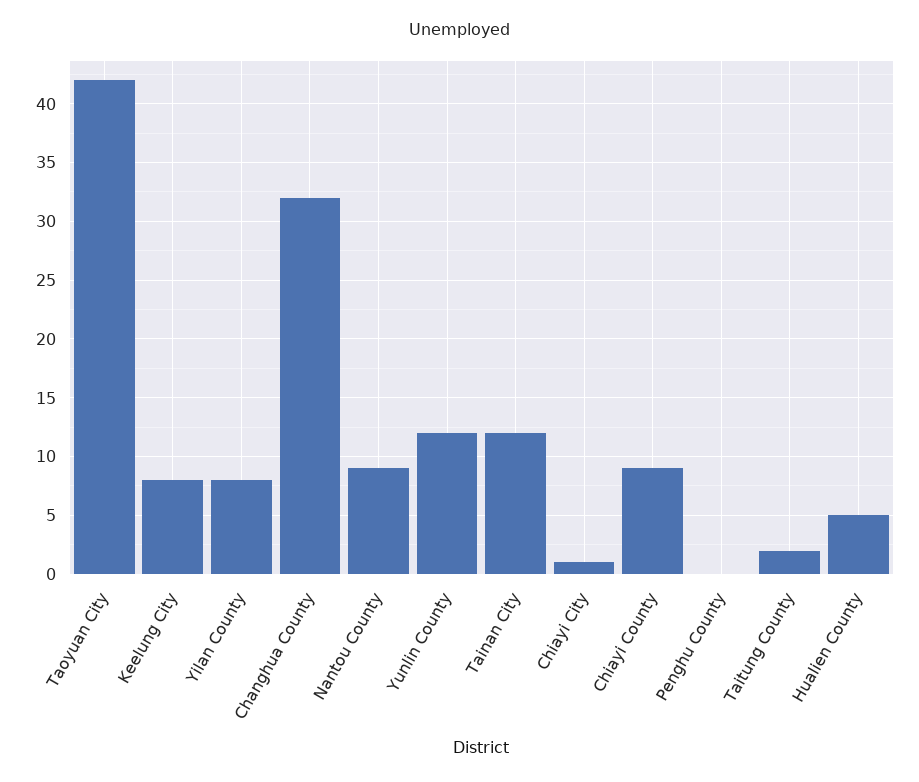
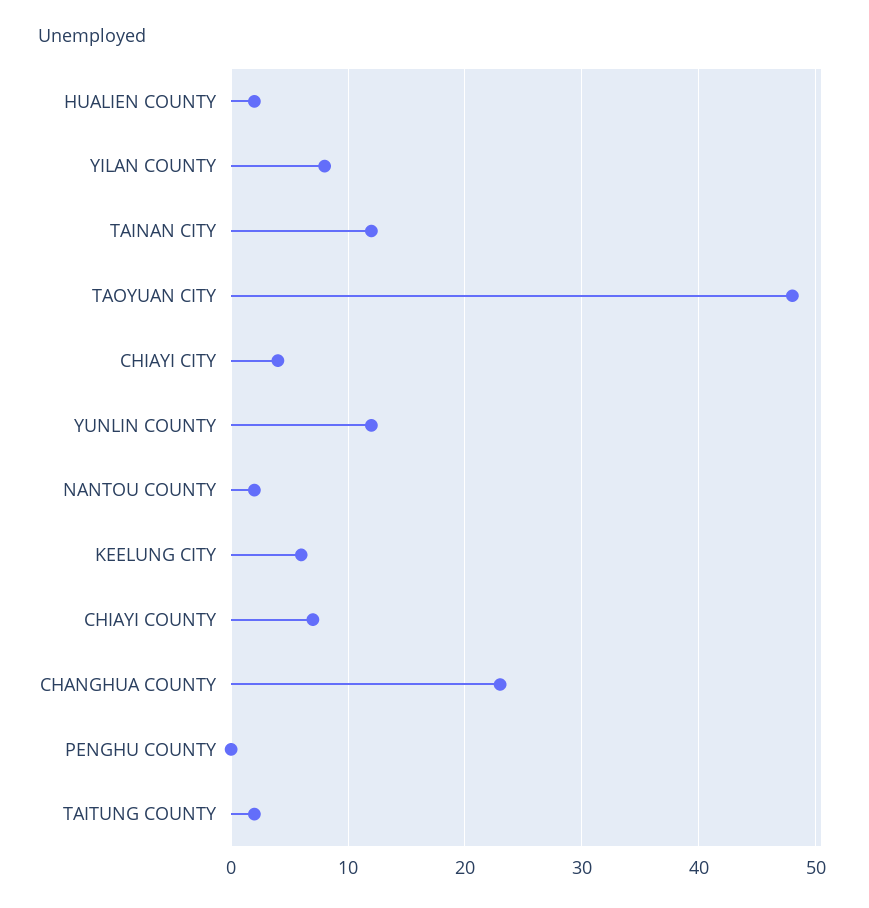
Taoyuan City: 42 -> 48
Keelung City: 8 -> 6
Changhua County: 32 -> 23
Nantou County: 9 -> 2
Chiayi City: 1 -> 4
Chiayi County: 9 -> 7
Hualien County: 5 -> 2

